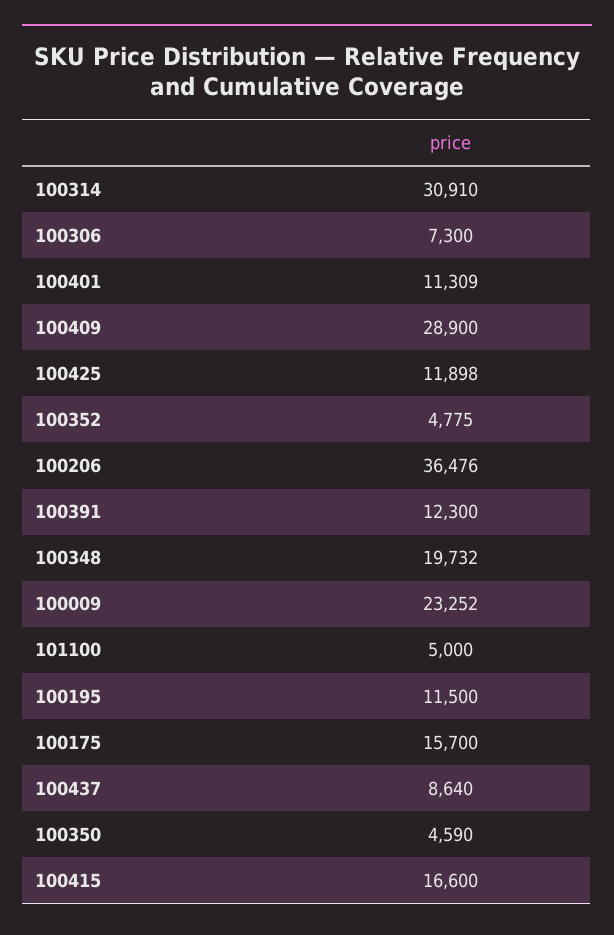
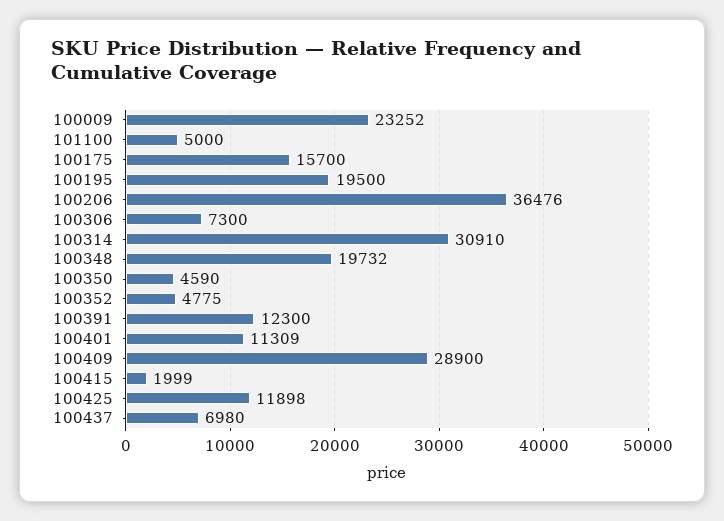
100195: 11500 -> 19500
100437: 8640 -> 6980
100415: 16600 -> 1999

